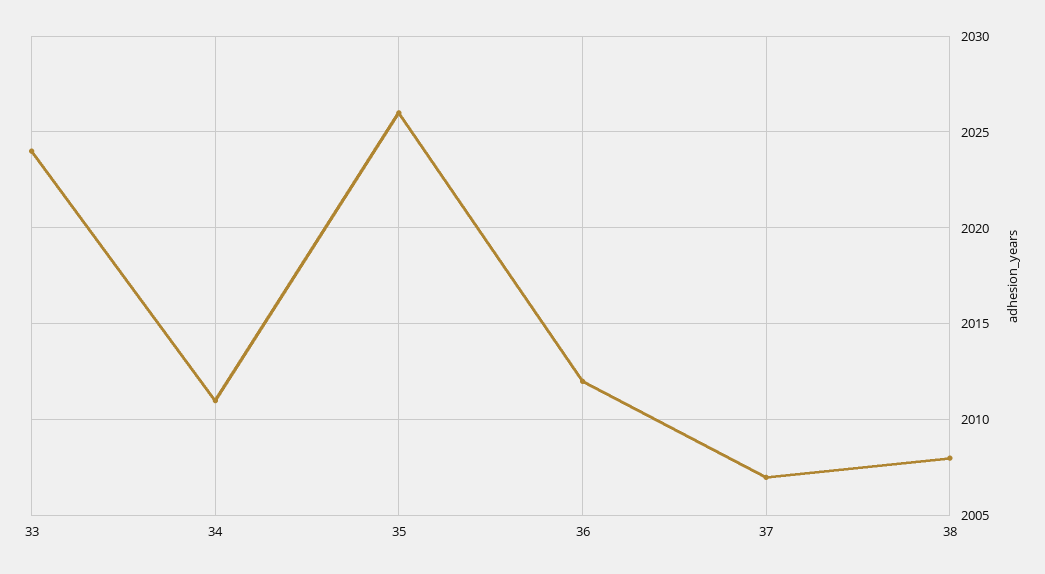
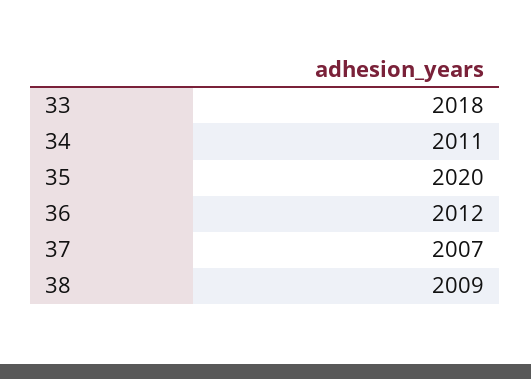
33: 2024 -> 2018
35: 2026 -> 2020
38: 2008 -> 2009

